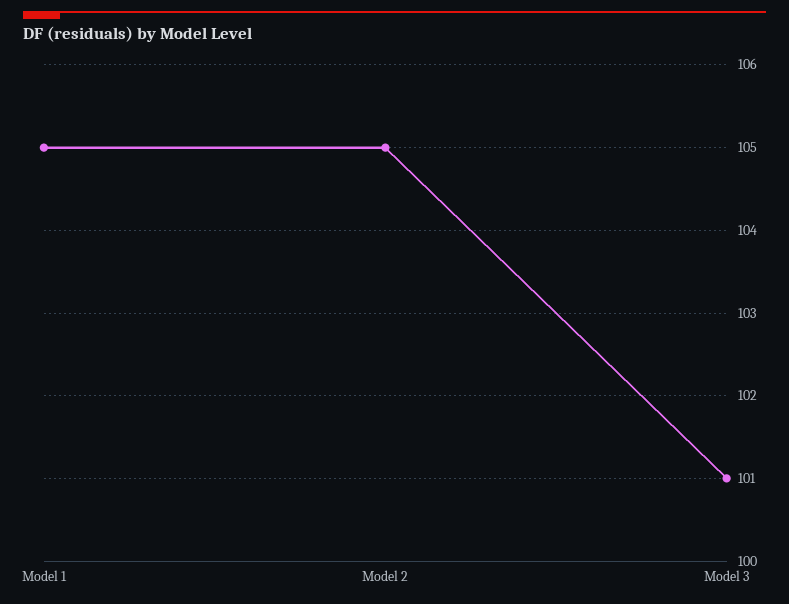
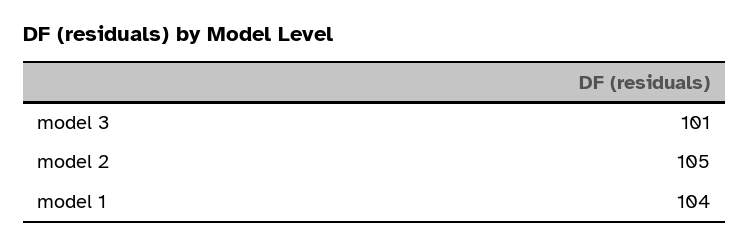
Model 1: 105 -> 104

